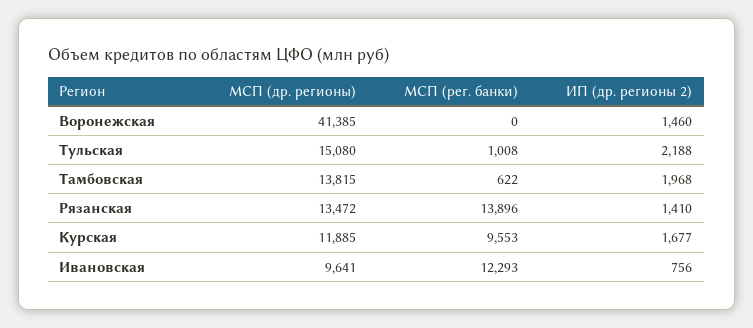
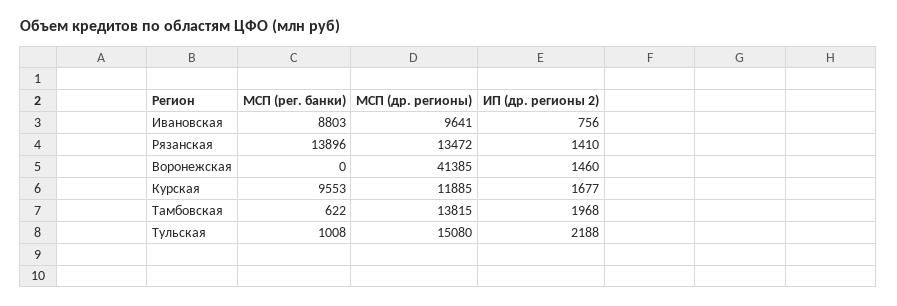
МСП (рег. банки), Ивановская: 12293 -> 8803

